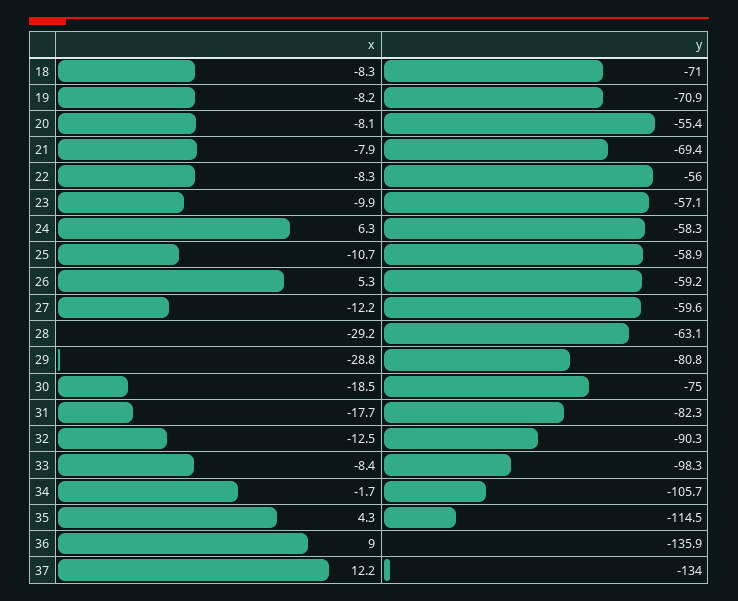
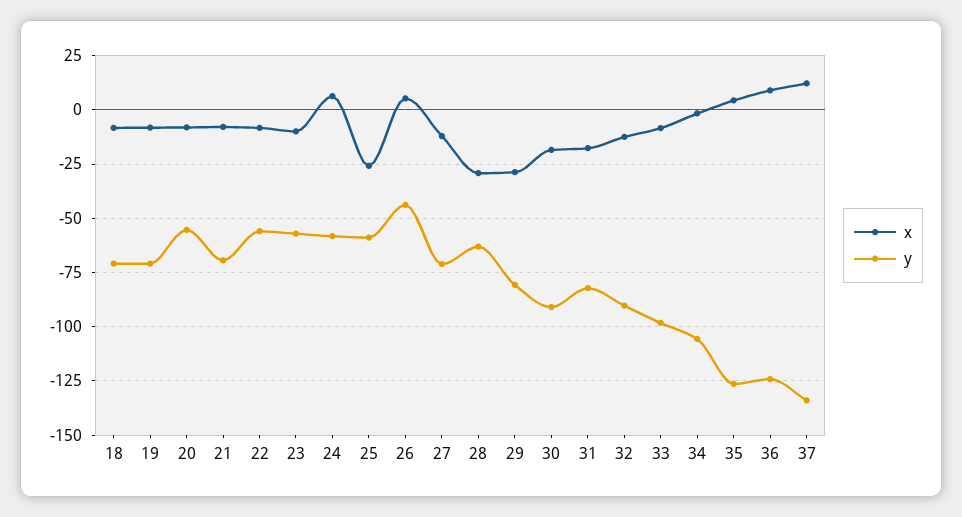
x, 25: -10.7 -> -25
y, 26: -59.2 -> -45
y, 27: -59.6 -> -70
y, 30: -75 -> -90
y, 35: -114.5 -> -125
y, 36: -135.9 -> -125

